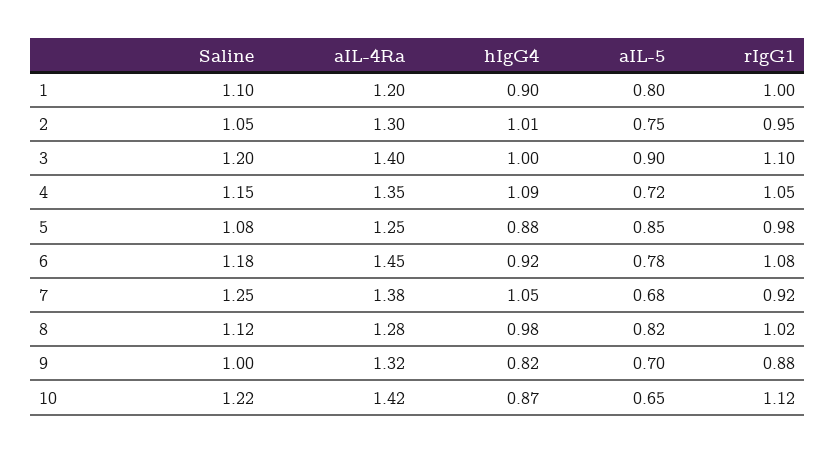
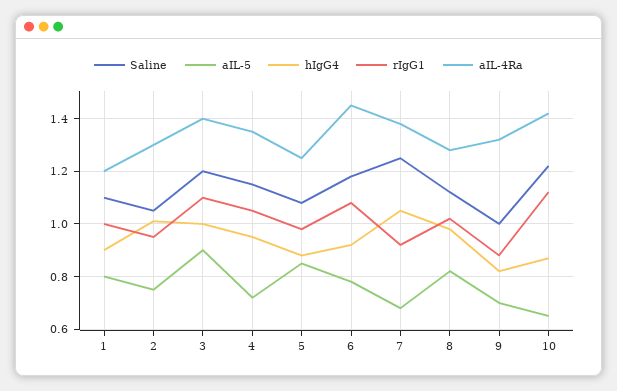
hIgG4, 4: 1.09 -> 0.95

